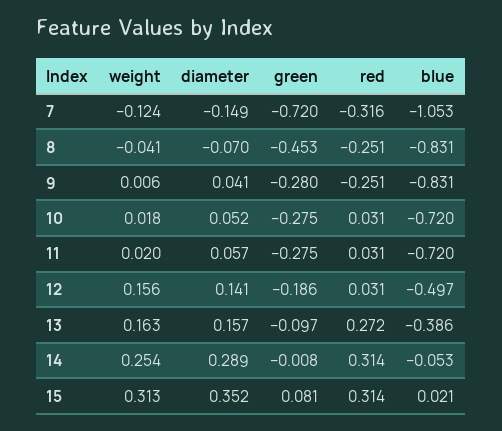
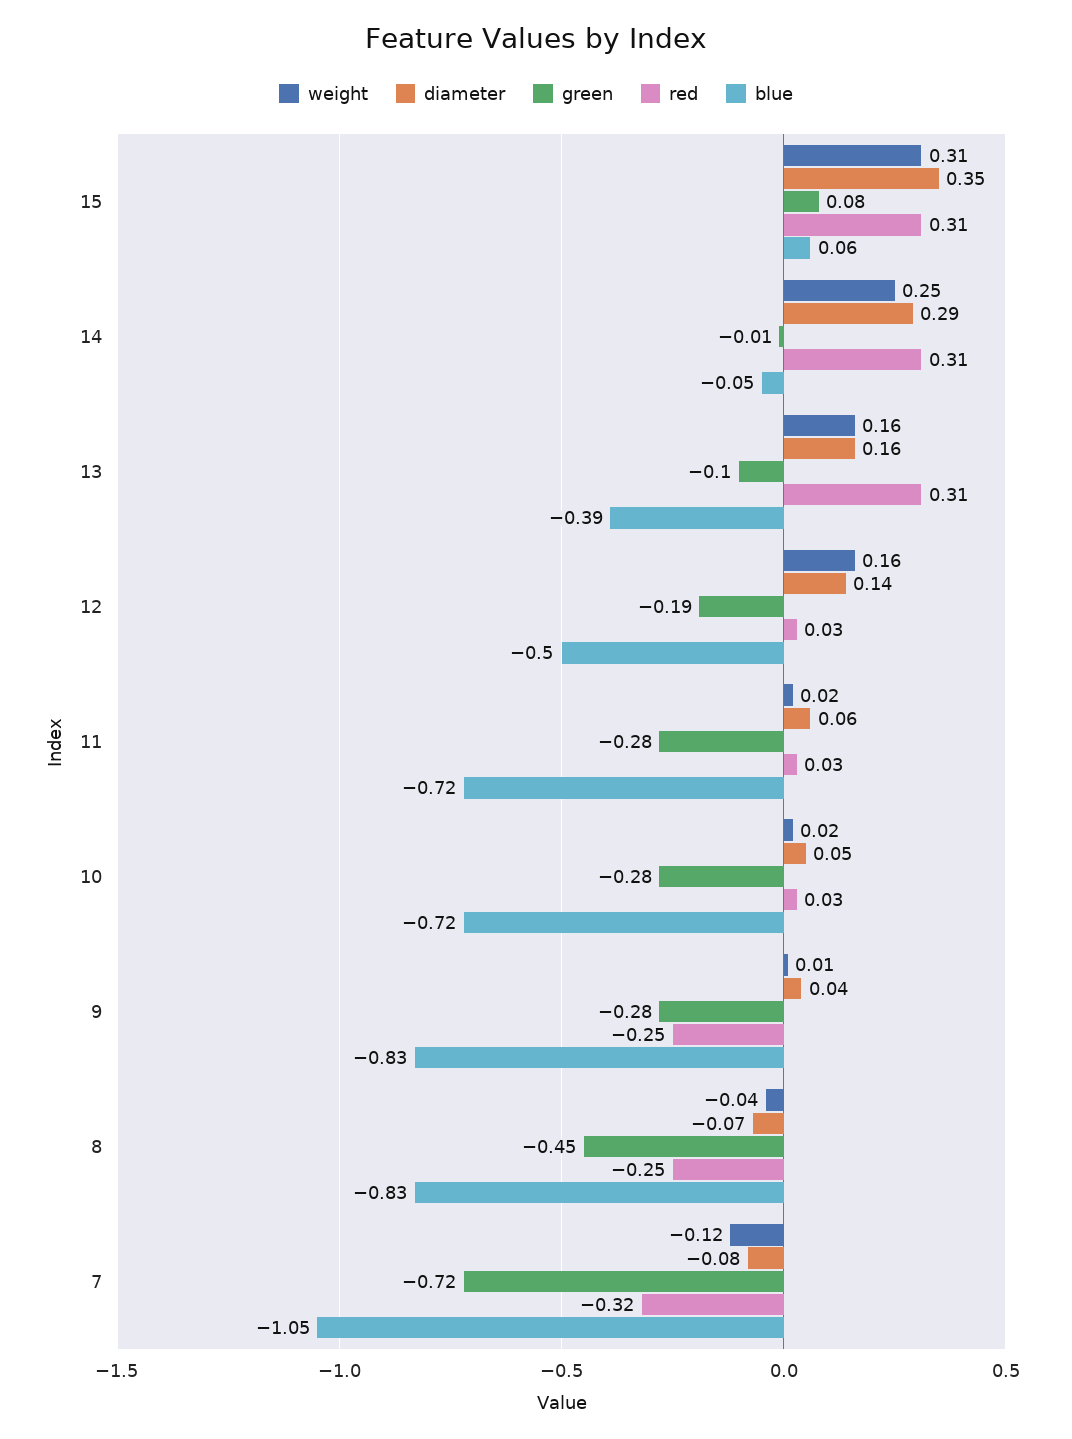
diameter, 7: -0.149 -> -0.08
red, 13: 0.272 -> 0.31
blue, 15: 0.021 -> 0.06

